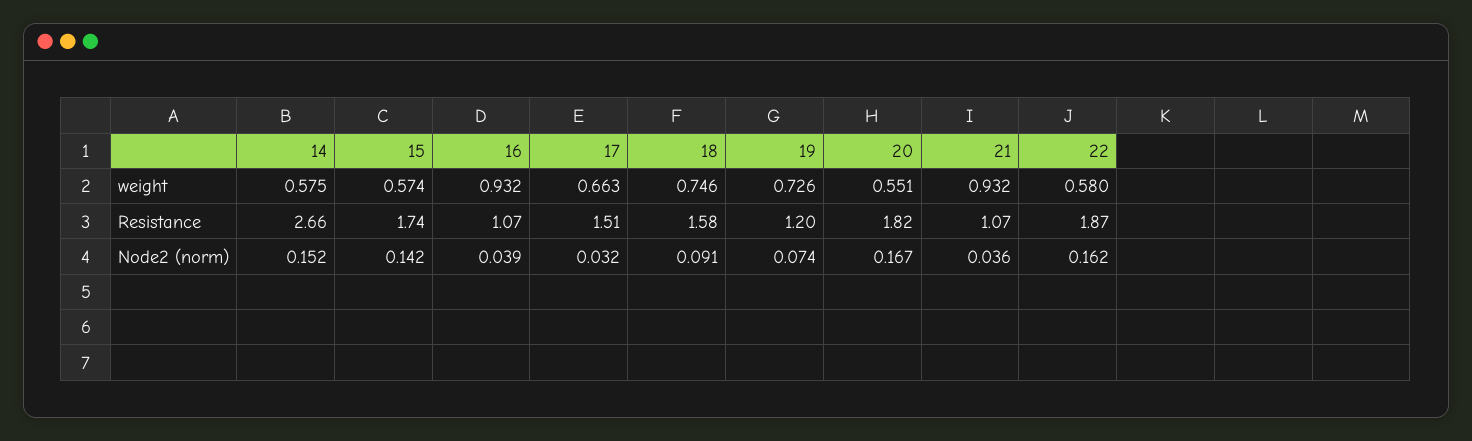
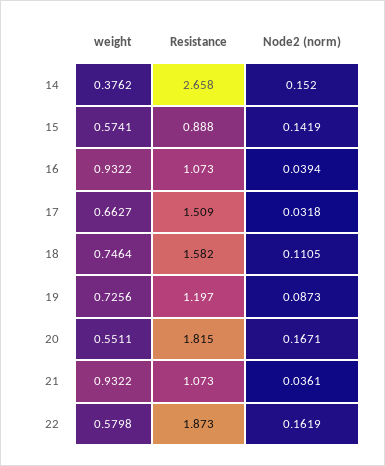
14, weight: 0.575 -> 0.3762
15, Resistance: 1.74 -> 0.888
18, Node2 (norm): 0.091 -> 0.1105
19, Node2 (norm): 0.074 -> 0.0873

